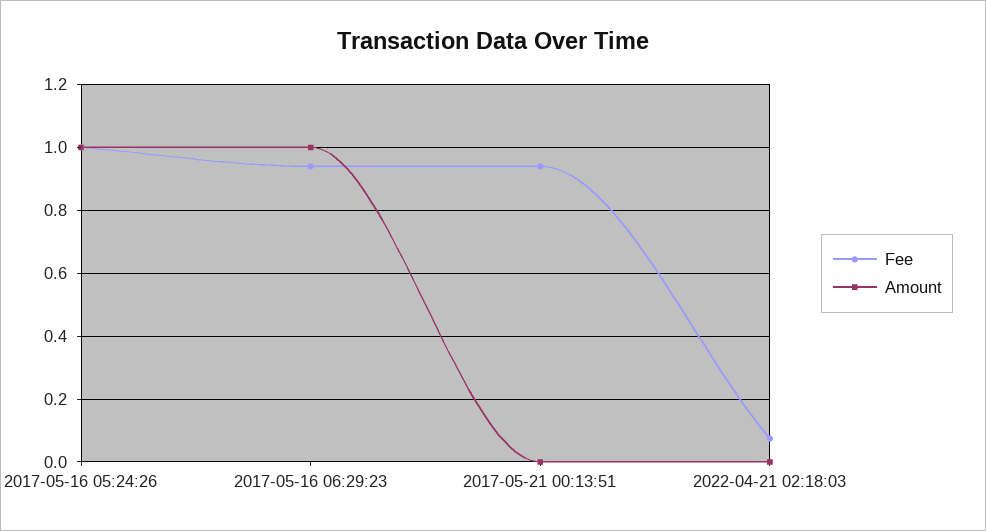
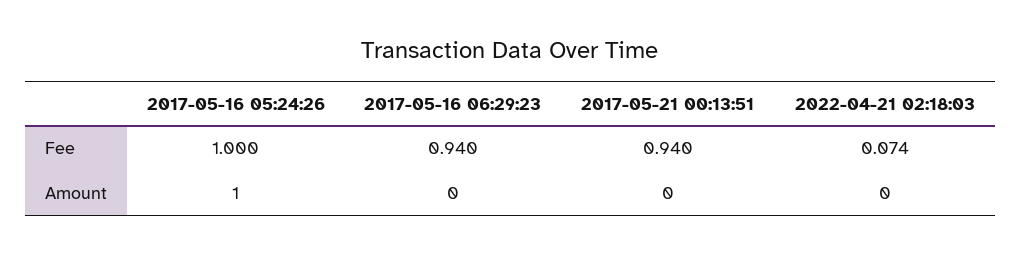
Amount, 2017-05-16 06:29:23: 1 -> 0

